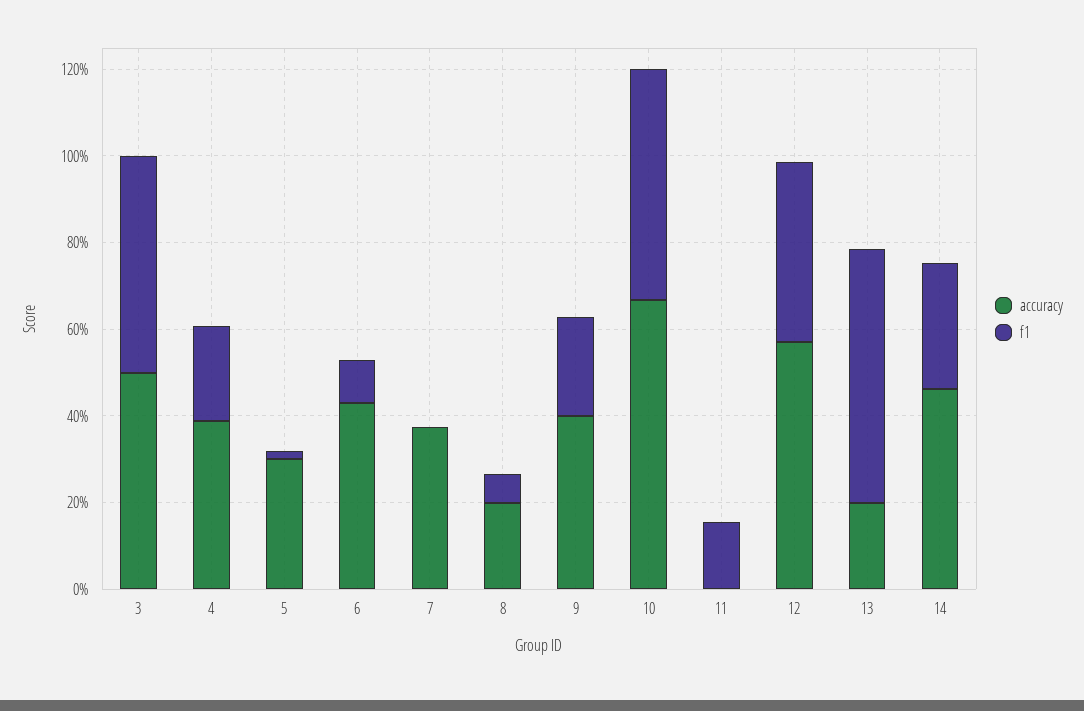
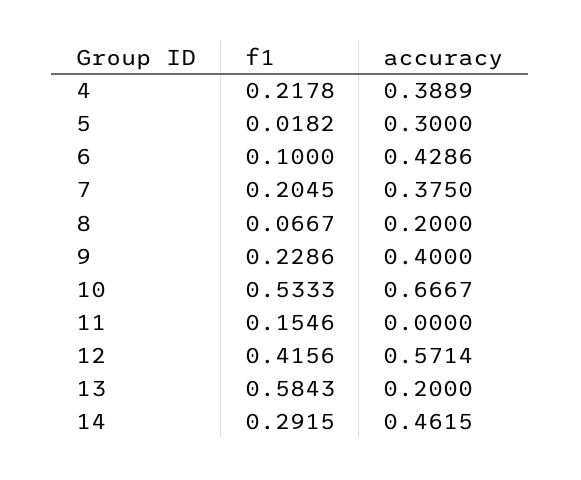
accuracy, 3: 0.5 -> none
f1, 3: 0.5 -> none
f1, 7: 0 -> 0.2045

